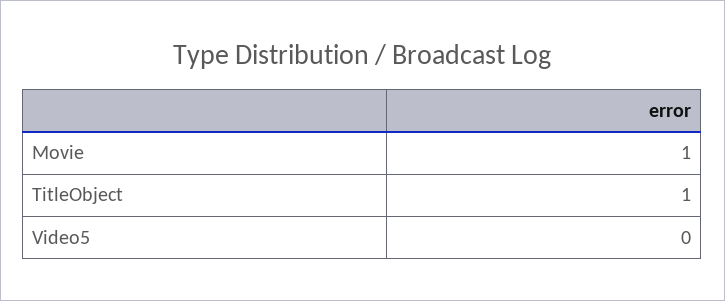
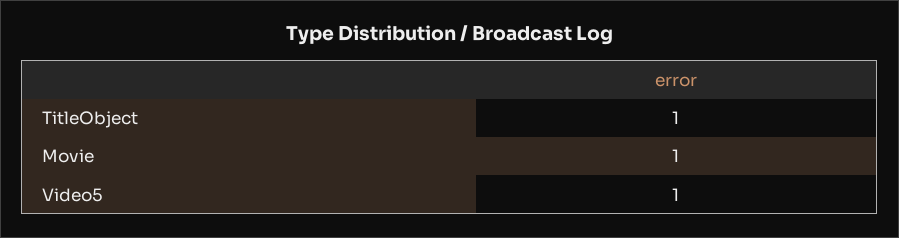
Video5: 0 -> 1

